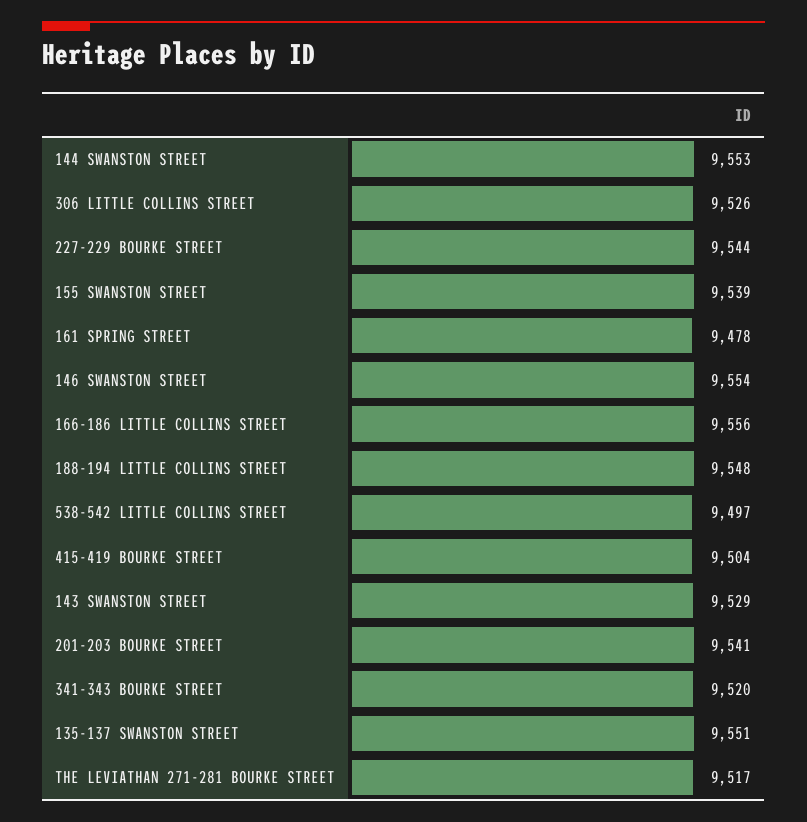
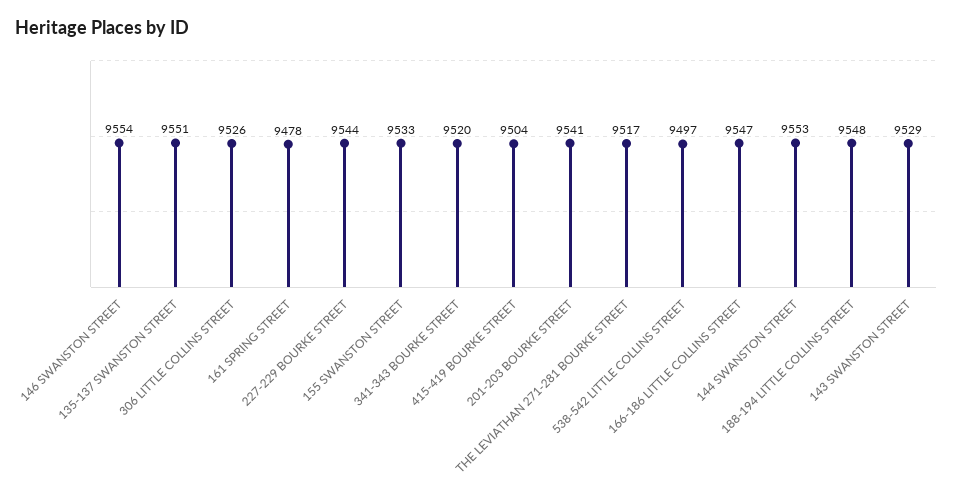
155 SWANSTON STREET: 9539 -> 9533
166-186 LITTLE COLLINS STREET: 9556 -> 9547

